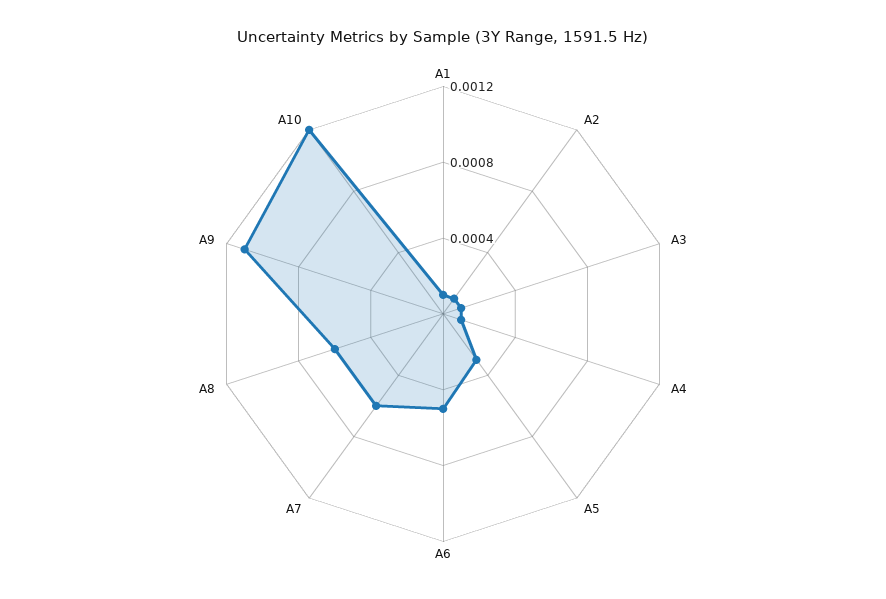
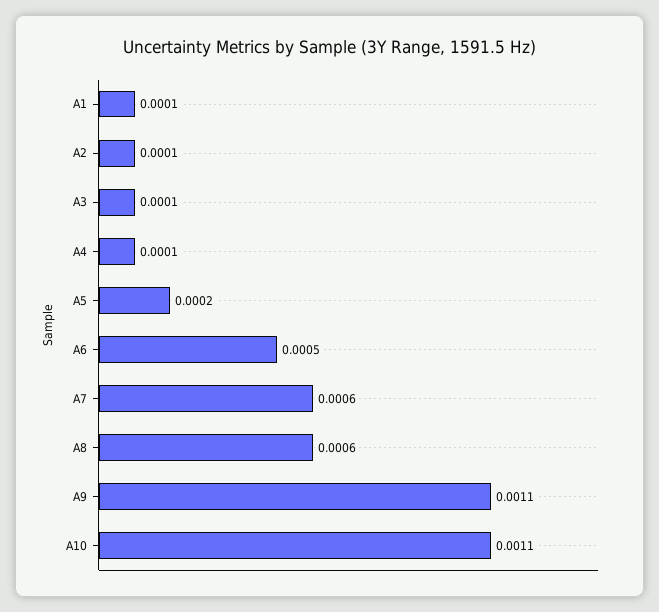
A5: 0.0003 -> 0.0002
A10: 0.0012 -> 0.0011

